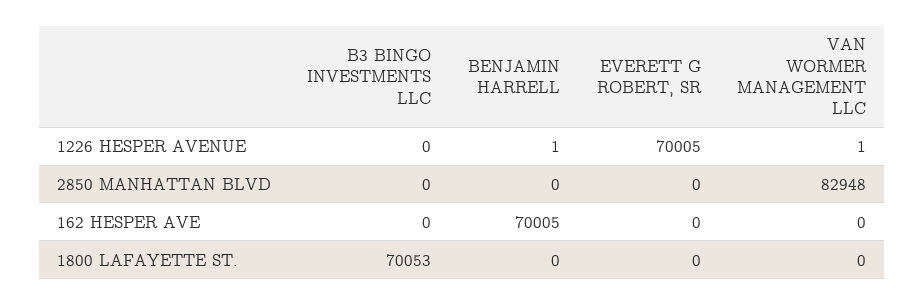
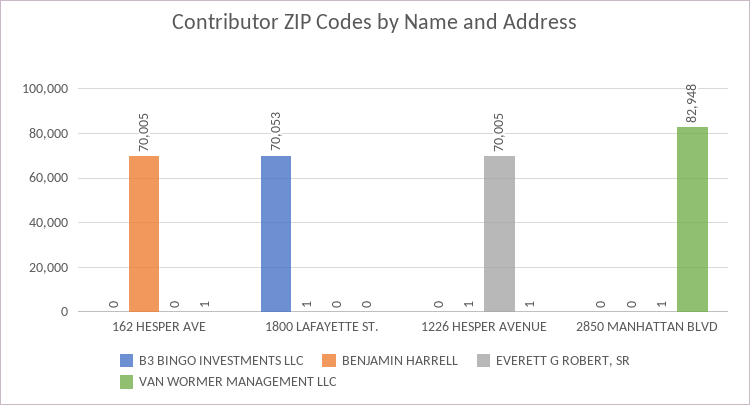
EVERETT G ROBERT, SR, 2850 MANHATTAN BLVD: 0 -> 1
VAN WORMER MANAGEMENT LLC, 162 HESPER AVE: 0 -> 1
BENJAMIN HARRELL, 1800 LAFAYETTE ST.: 0 -> 1

